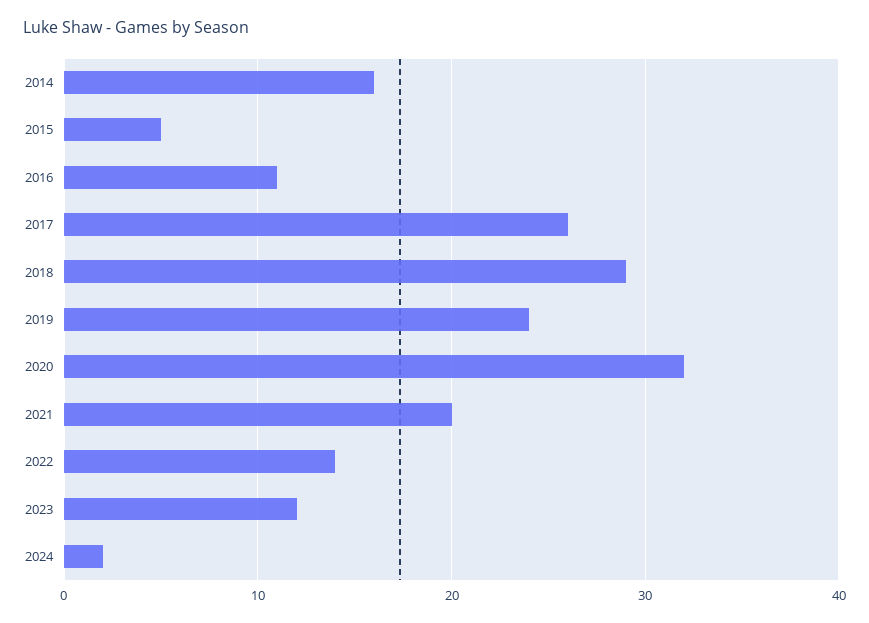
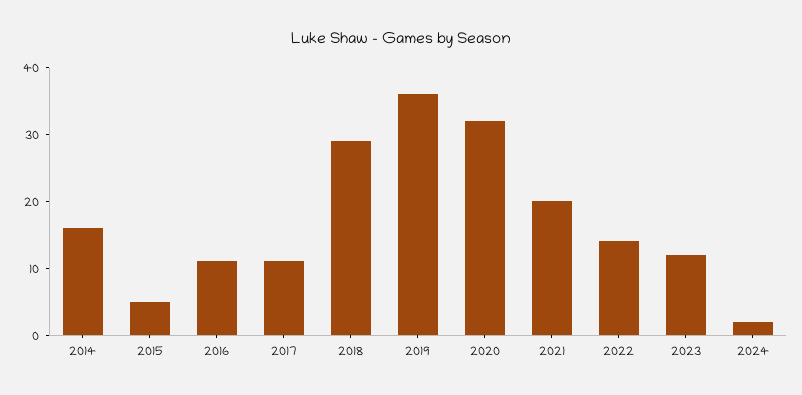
2017: 26 -> 10
2019: 24 -> 35

